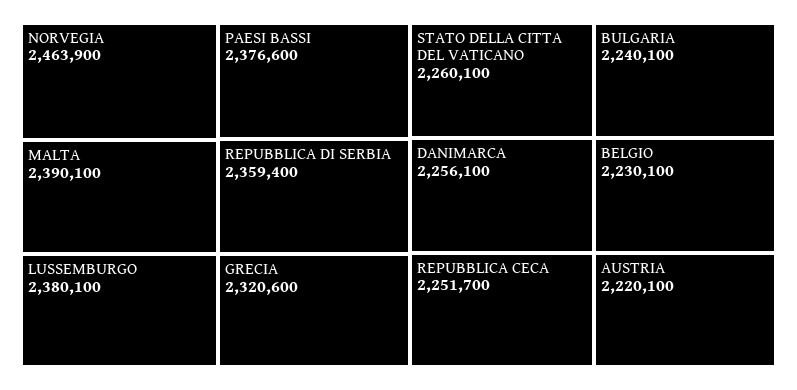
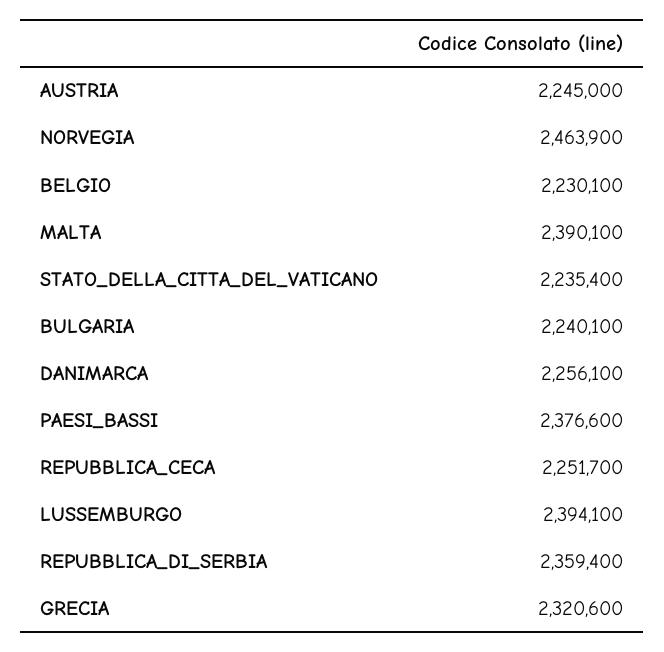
LUSSEMBURGO: 2380100 -> 2394100
STATO DELLA CITTA DEL VATICANO: 2260100 -> 2235400
AUSTRIA: 2220100 -> 2245000

